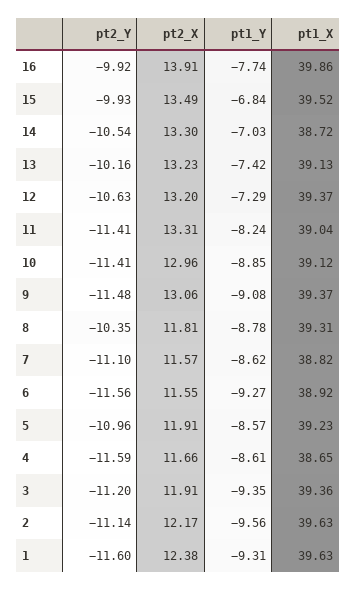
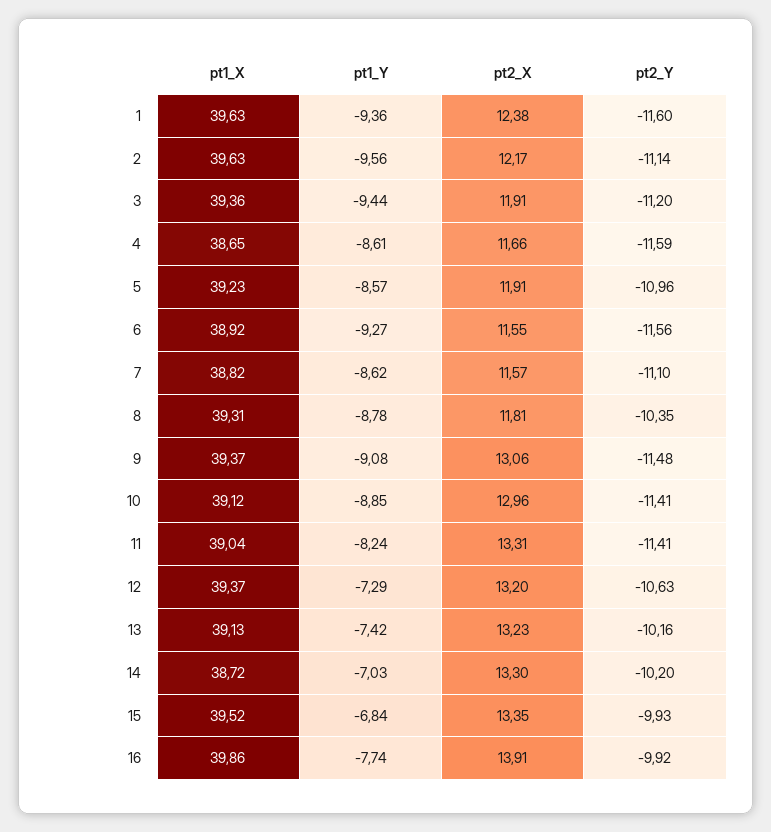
pt2_X, 15: 13.49 -> 13.35
pt2_Y, 14: -10.54 -> -10.2
pt1_Y, 3: -9.35 -> -9.44
pt1_Y, 1: -9.31 -> -9.36

